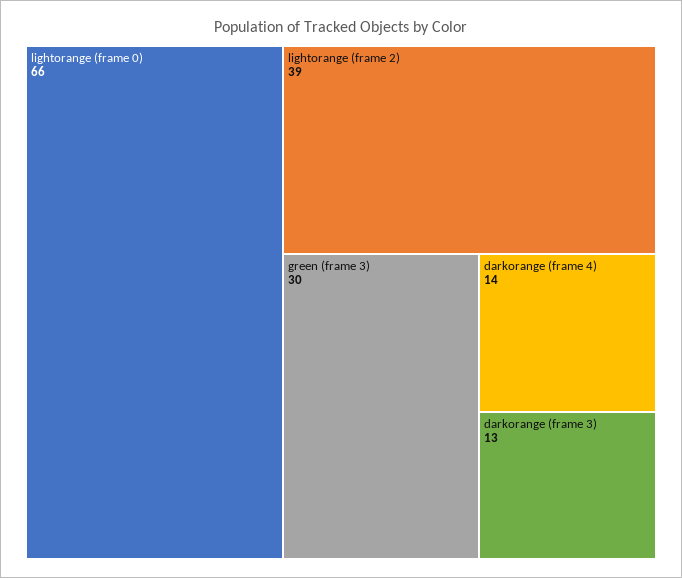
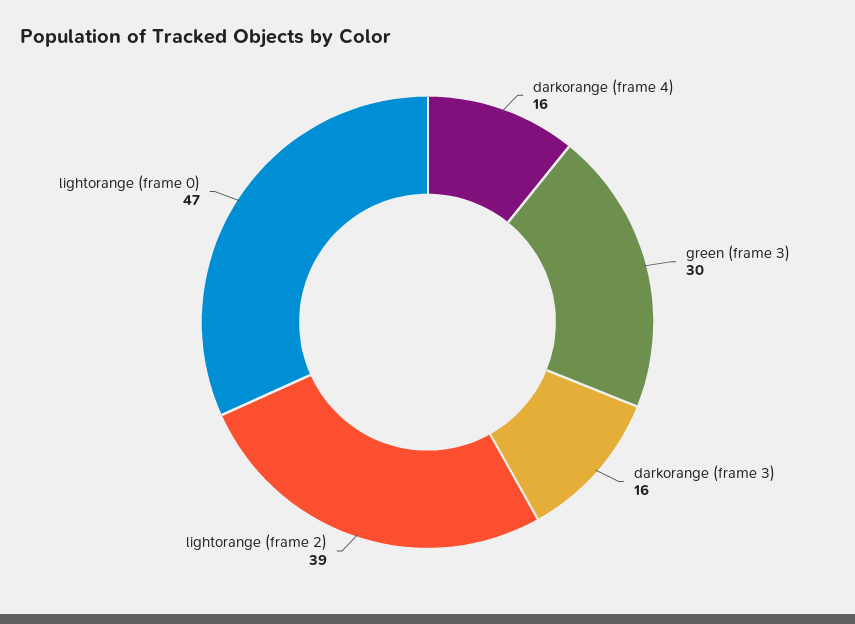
lightorange (frame 0): 66 -> 47
darkorange (frame 4): 14 -> 16
darkorange (frame 3): 13 -> 16

